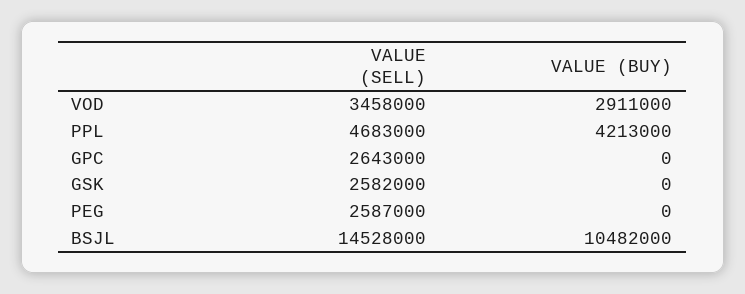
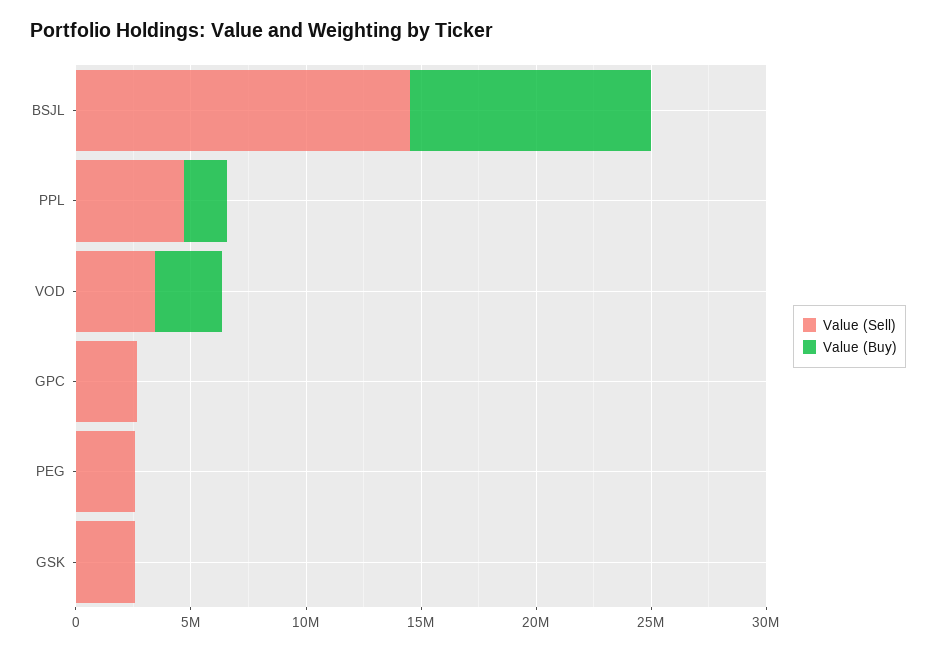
VALUE (BUY), PPL: 4213000 -> 2000000

